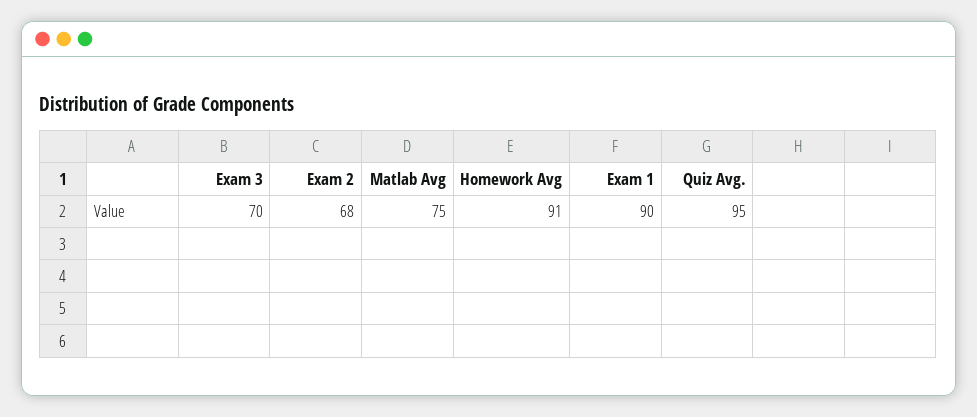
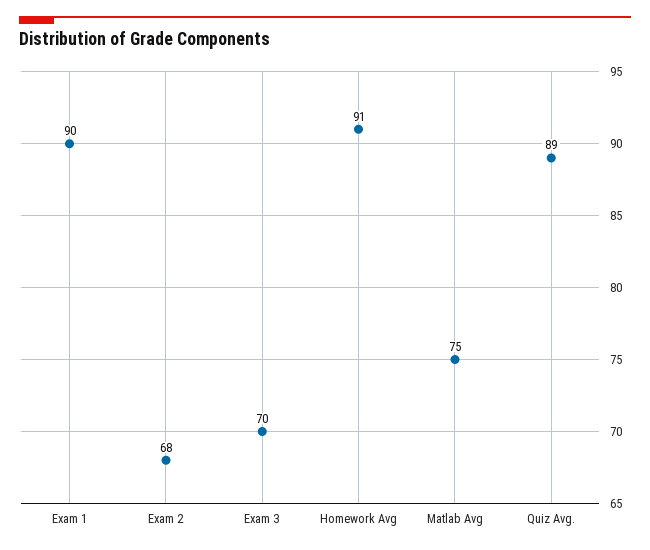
Quiz Avg.: 95 -> 89

